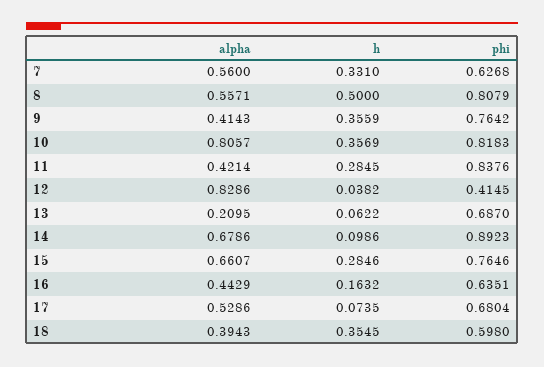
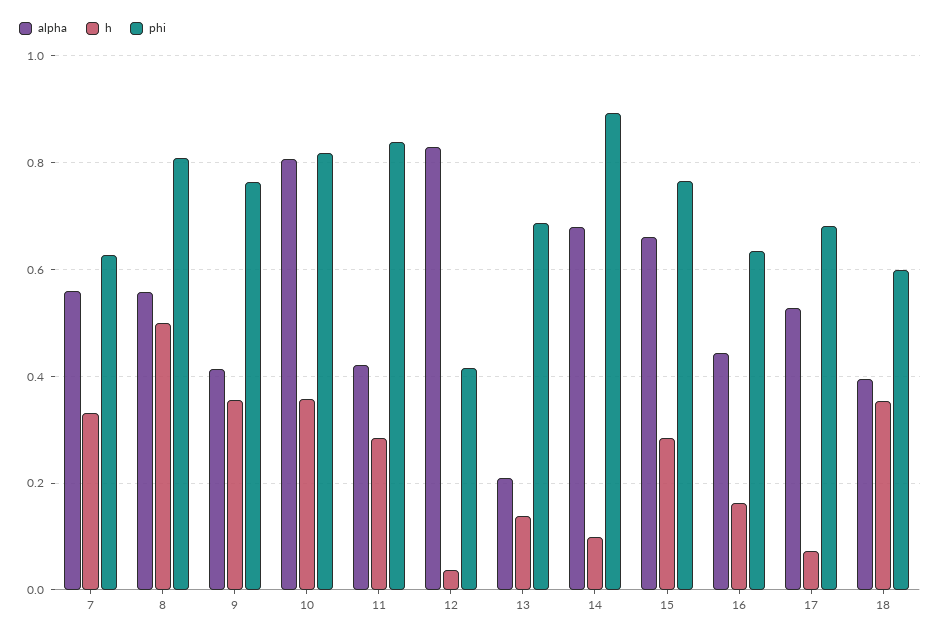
h, 13: 0.0622 -> 0.14

